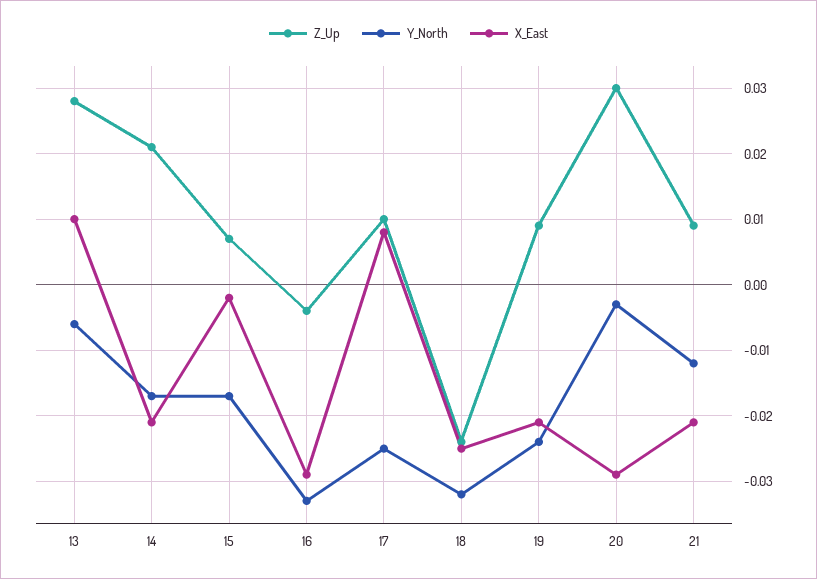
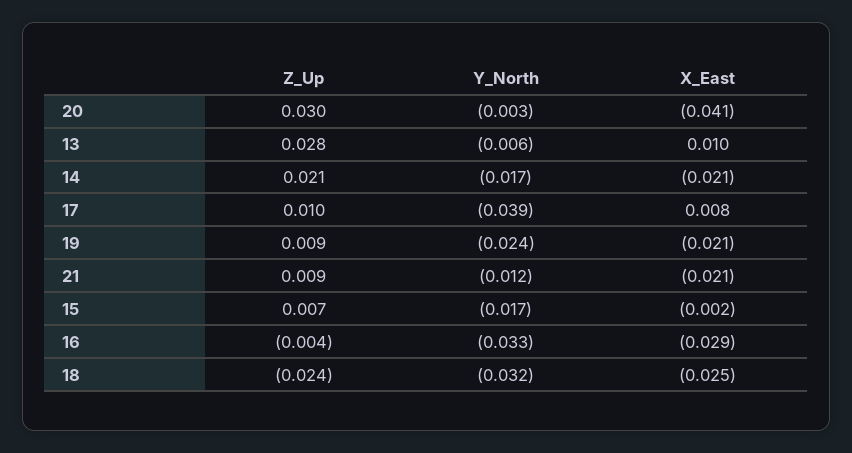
Y_North, 17: -0.025 -> -0.039
X_East, 20: -0.029 -> -0.041

